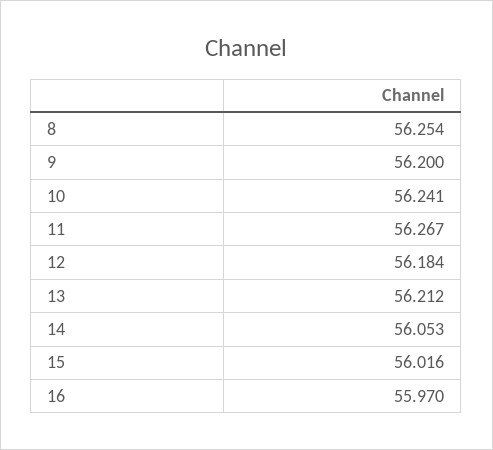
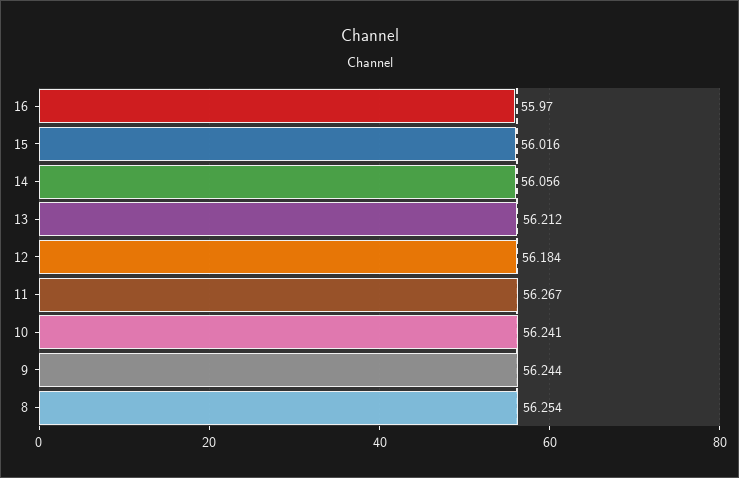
9: 56.2 -> 56.244
14: 56.053 -> 56.056

